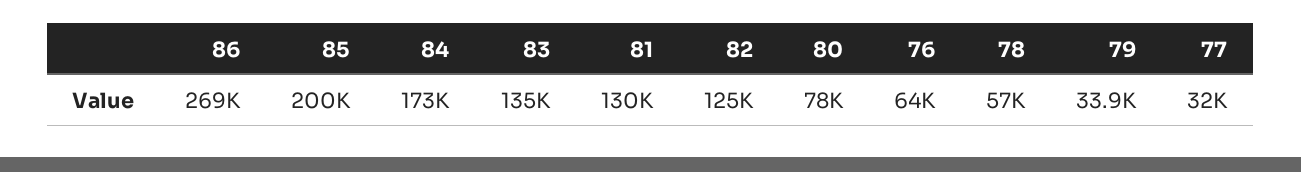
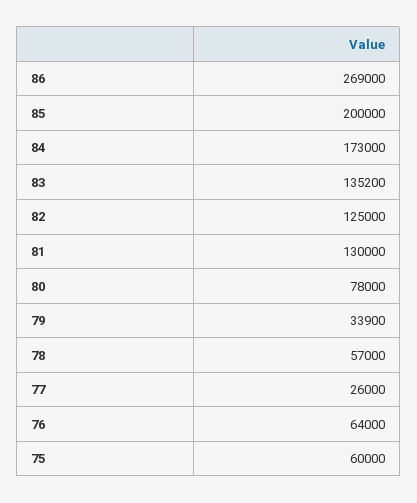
83: 135000 -> 135200
77: 32000 -> 26000
75: none -> 60000

